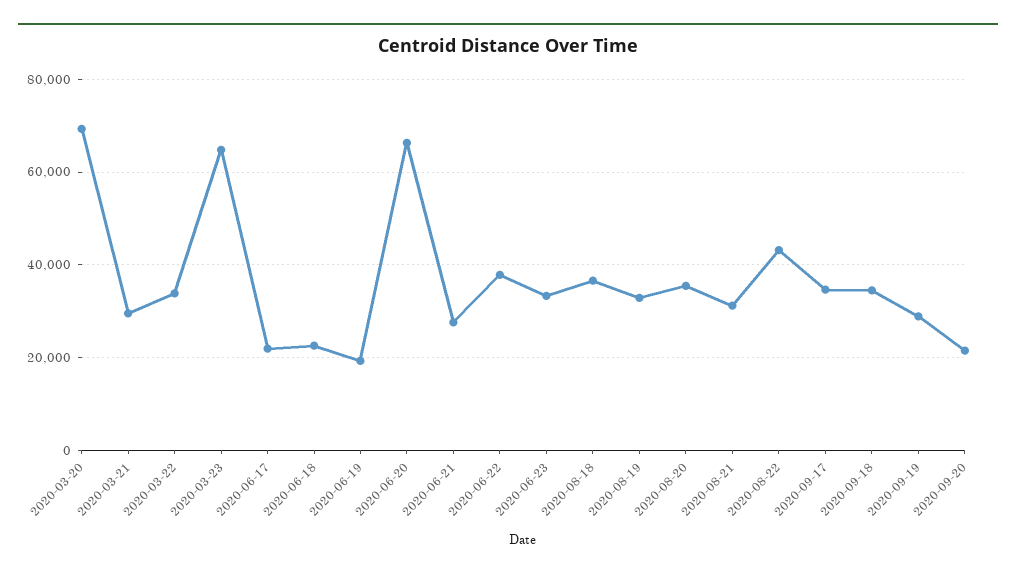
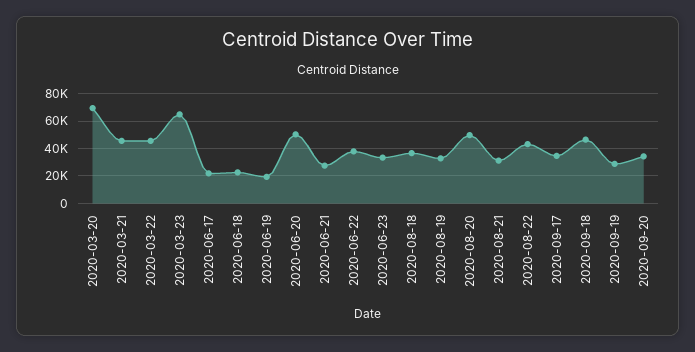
2020-03-21: 30000 -> 45000
2020-03-22: 34000 -> 45000
2020-06-20: 66000 -> 50000
2020-08-20: 36000 -> 50000
2020-09-18: 34000 -> 45000
2020-09-20: 22000 -> 35000

